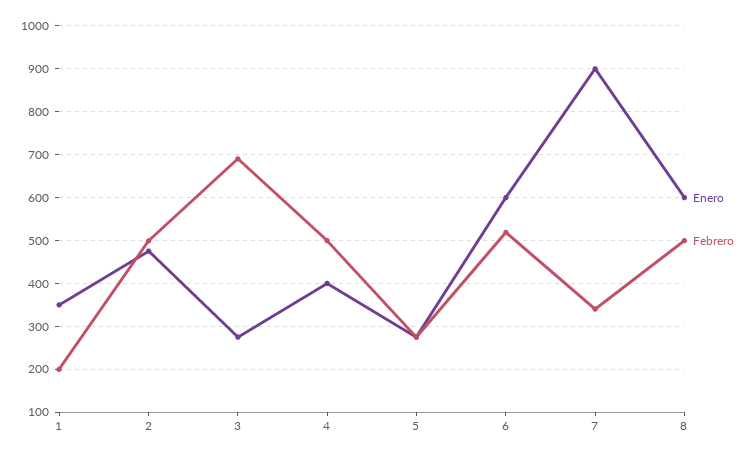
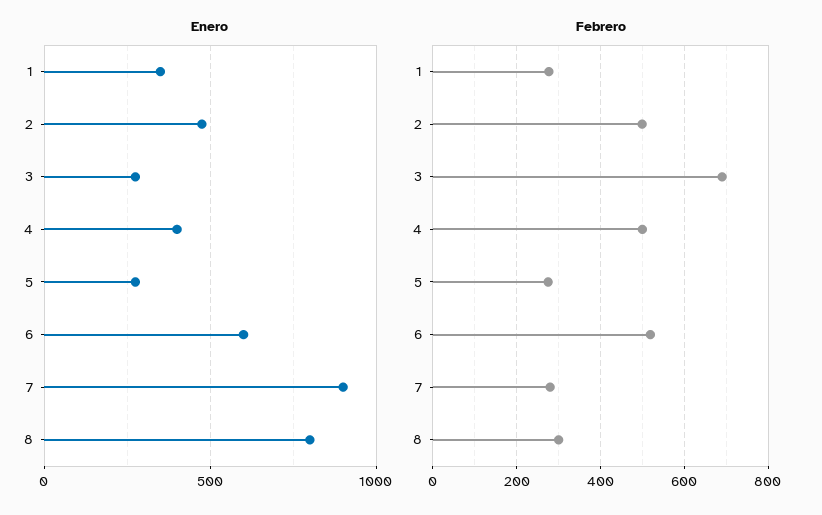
Febrero, 1: 200 -> 280
Febrero, 7: 340 -> 280
Enero, 8: 600 -> 800
Febrero, 8: 500 -> 300

